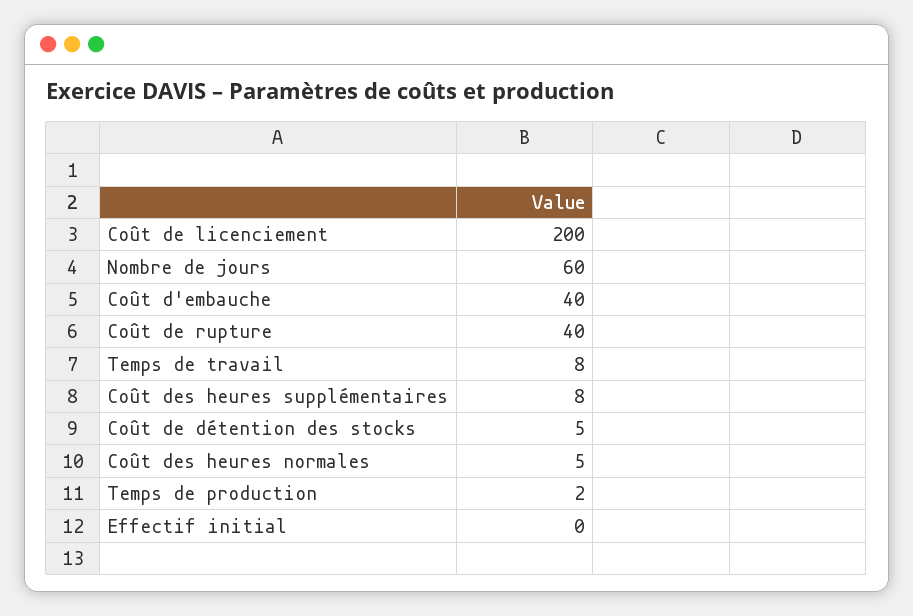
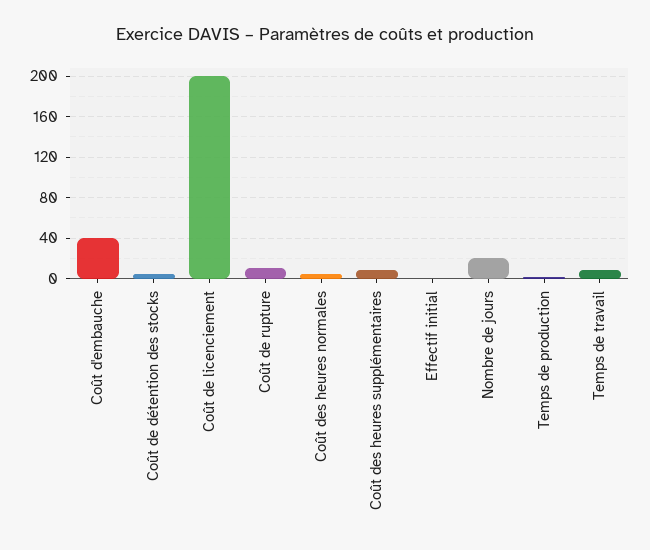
Nombre de jours: 60 -> 20
Coût de rupture: 40 -> 10

